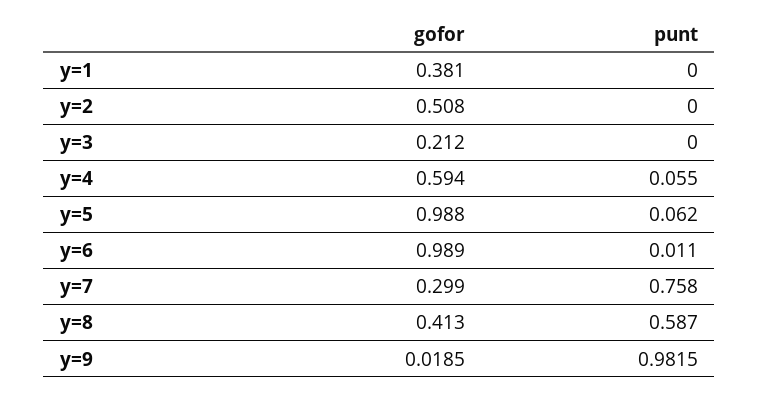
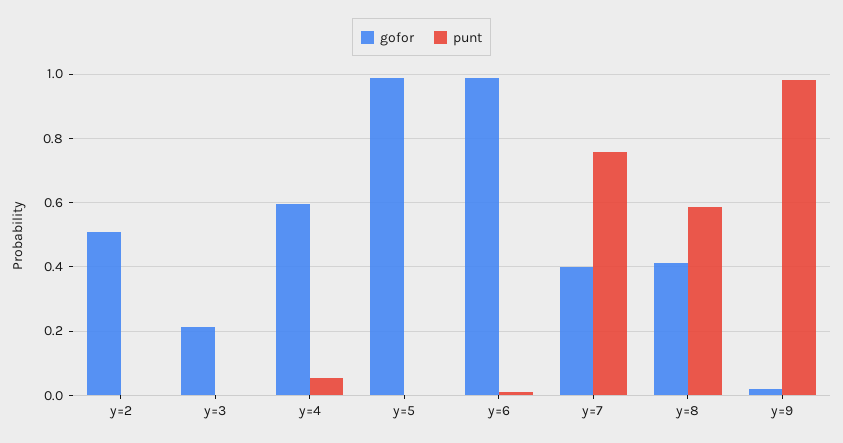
gofor, y=1: 0.381 -> none
punt, y=1: 0 -> none
punt, y=5: 0.062 -> 0
gofor, y=7: 0.299 -> 0.4

